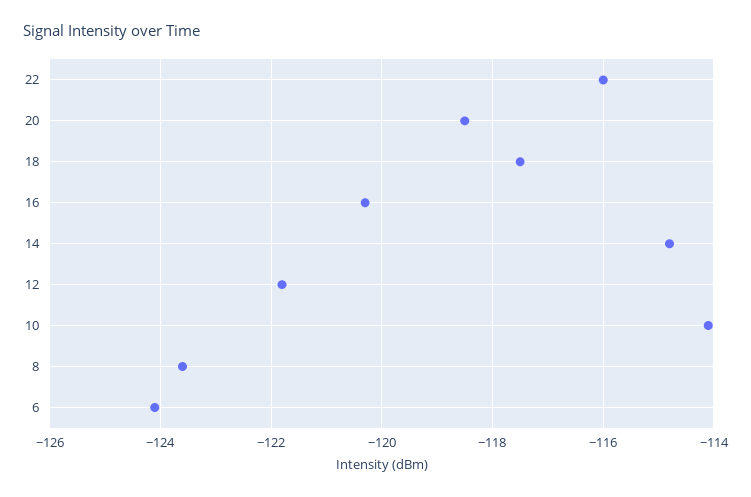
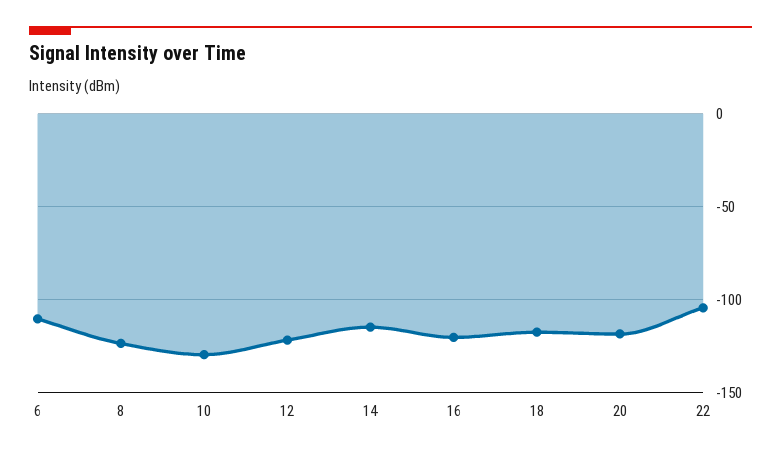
22: -116 -> -105
10: -114 -> -130
6: -124 -> -110

